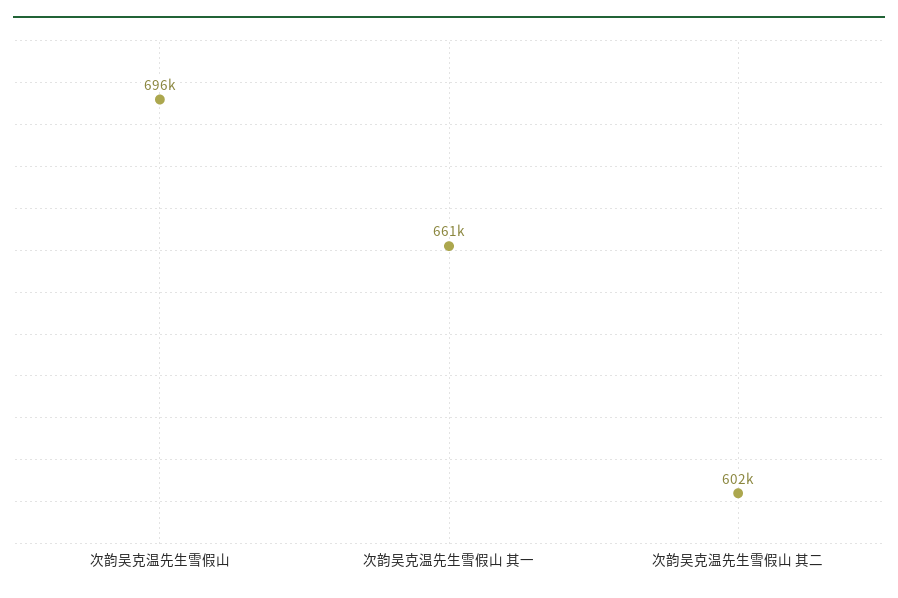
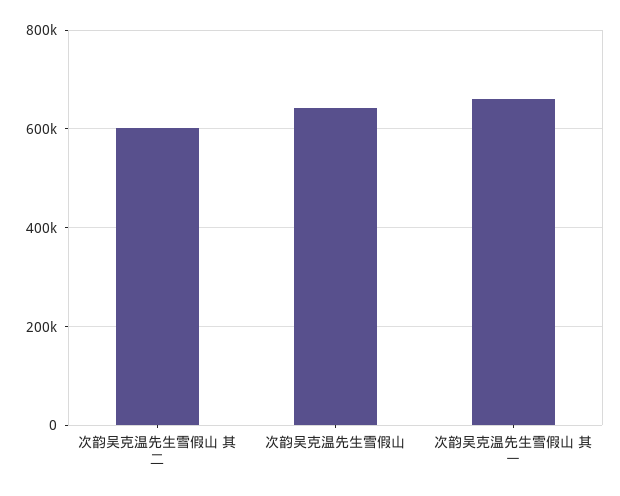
次韵吴克温先生雪假山: 696000 -> 640000

